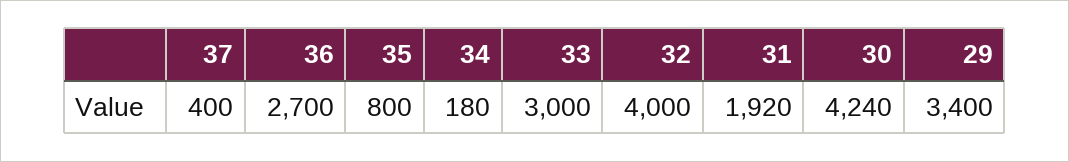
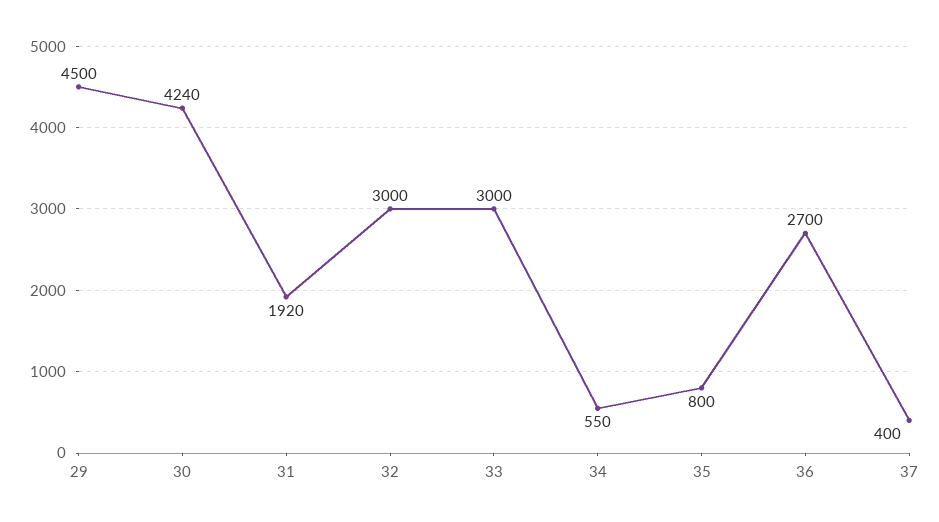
34: 180 -> 550
32: 4000 -> 3000
29: 3400 -> 4500

